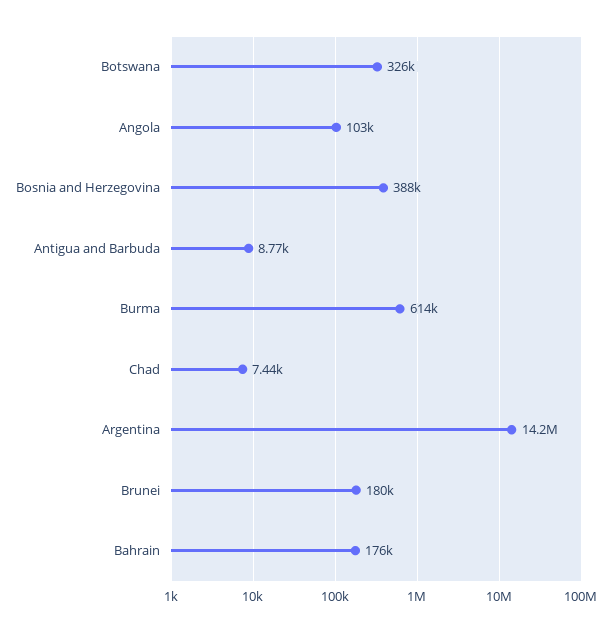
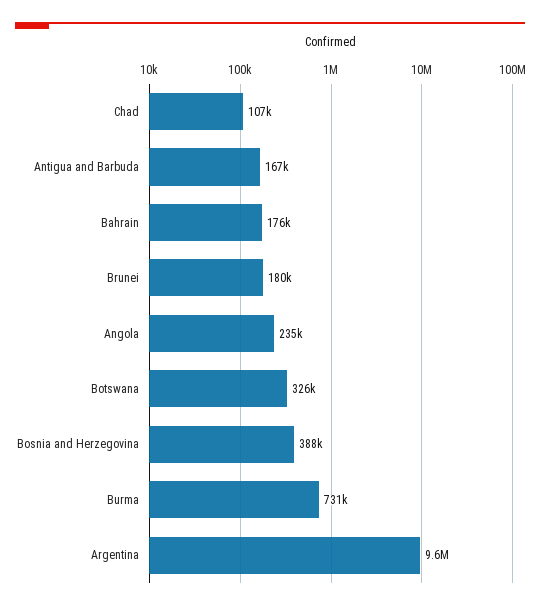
Angola: 103000 -> 235000
Antigua and Barbuda: 8770 -> 167000
Burma: 614000 -> 731000
Chad: 7440 -> 107000
Argentina: 14200000 -> 9600000

